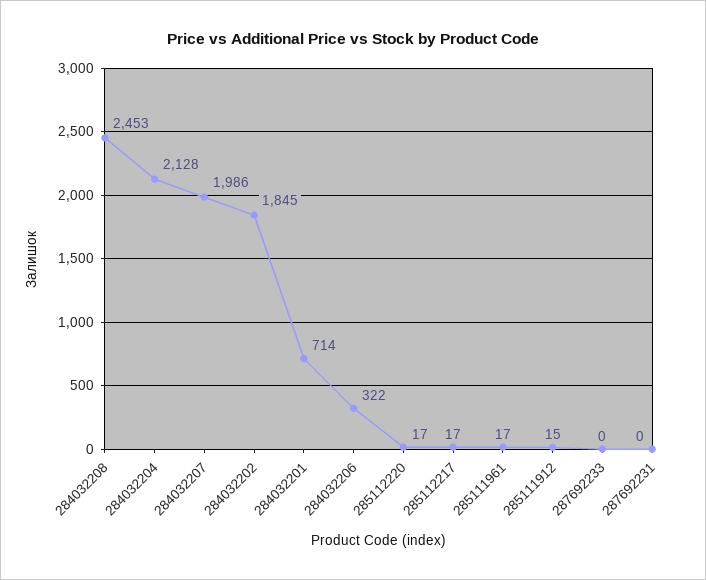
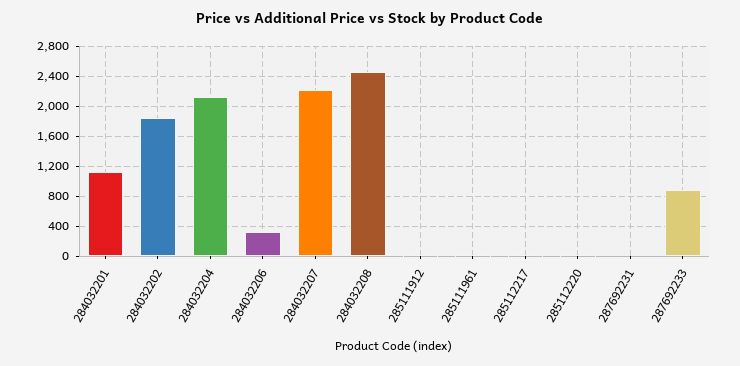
284032207: 1986 -> 2200
284032201: 714 -> 1100
287692233: 0 -> 900

